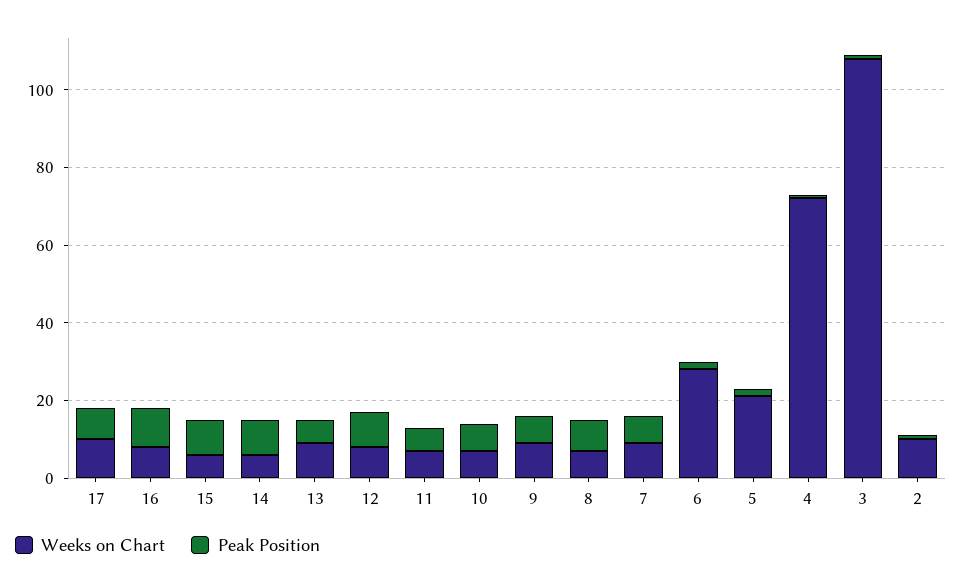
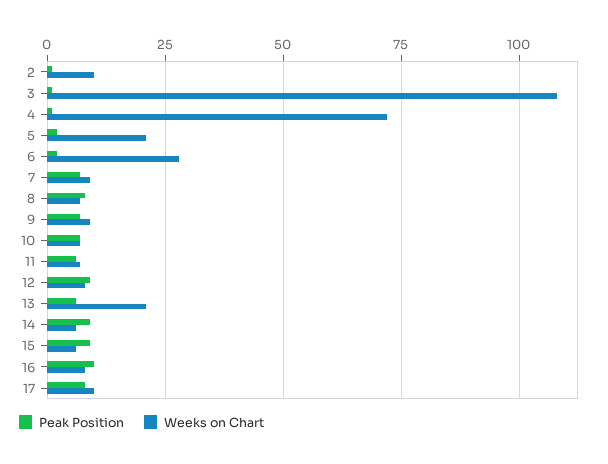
Weeks on Chart, 13: 10 -> 20

